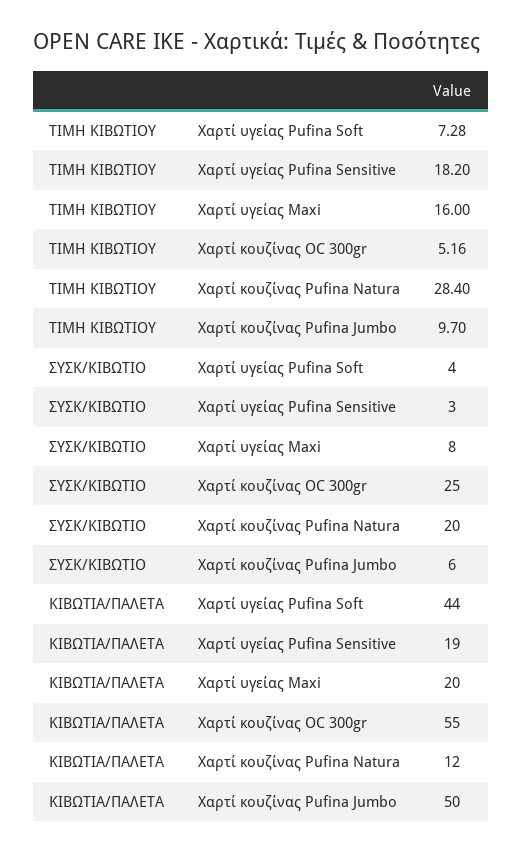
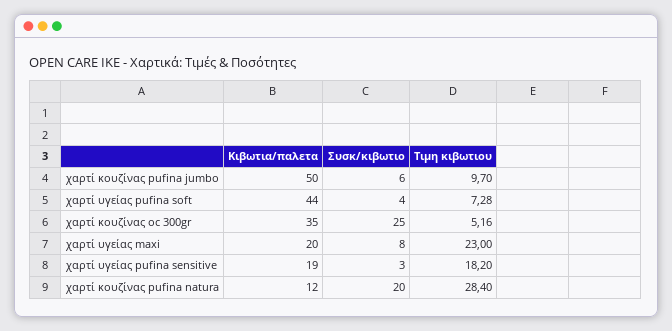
ΤΙΜΗ ΚΙΒΩΤΙΟΥ, Χαρτί υγείας Maxi: 16 -> 23
ΚΙΒΩΤΙΑ/ΠΑΛΕΤΑ, Χαρτί κουζίνας OC 300gr: 55 -> 35

